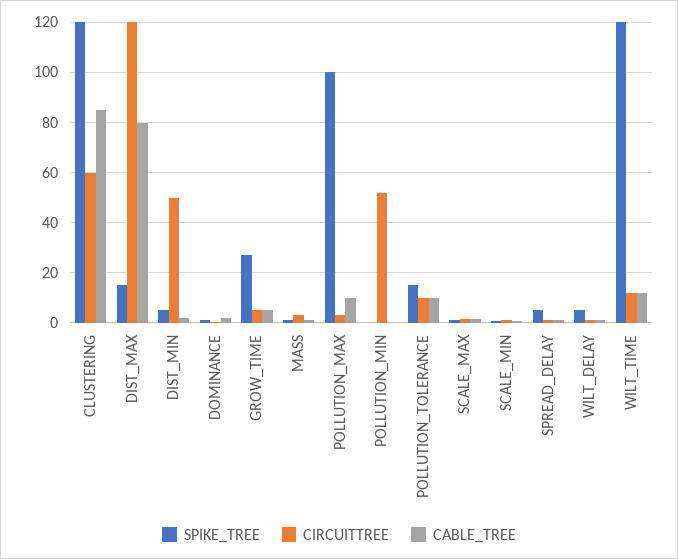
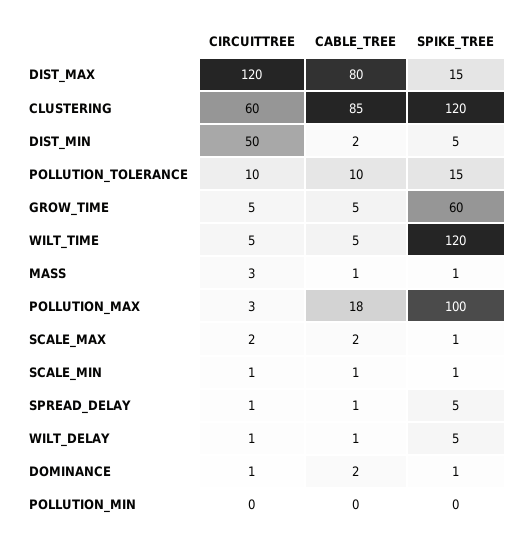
SPIKE_TREE, GROW_TIME: 27.5 -> 60
CABLE_TREE, POLLUTION_MAX: 10 -> 18
CIRCUITTREE, POLLUTION_MIN: 52.5 -> 0
CIRCUITTREE, WILT_TIME: 12.5 -> 5
CABLE_TREE, WILT_TIME: 12.5 -> 5

